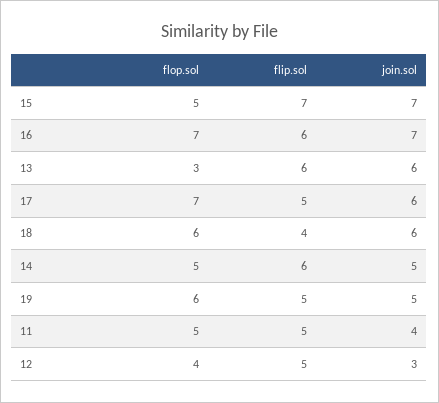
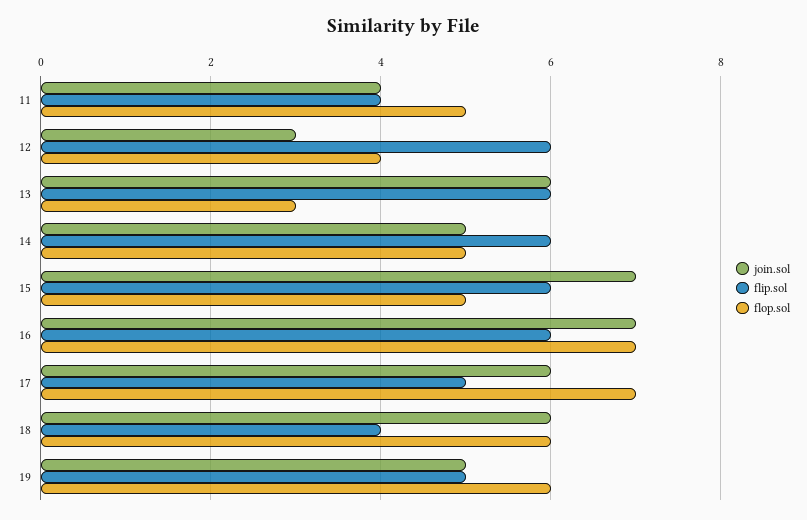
flip.sol, 15: 7 -> 6
flip.sol, 11: 5 -> 4
flip.sol, 12: 5 -> 6

